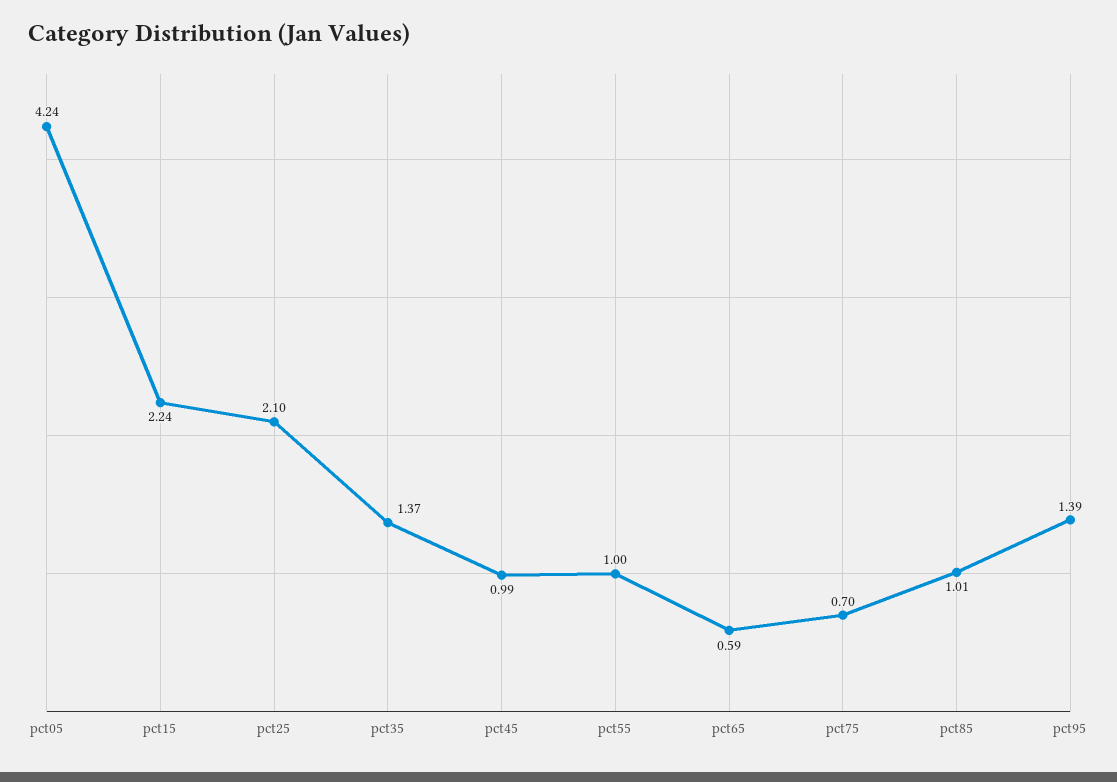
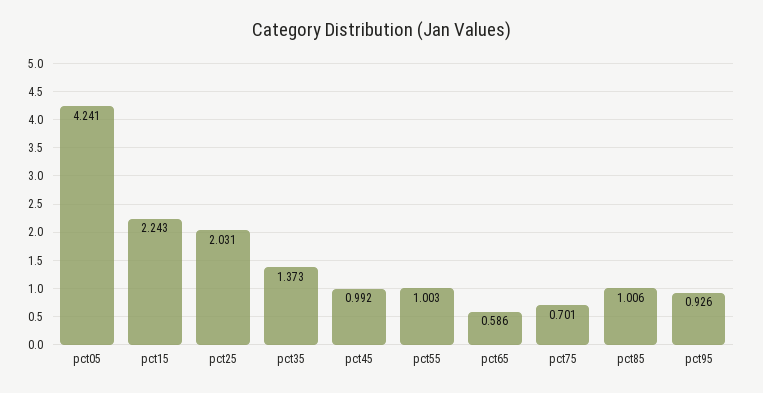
pct25: 2.1 -> 2.031
pct95: 1.39 -> 0.926

